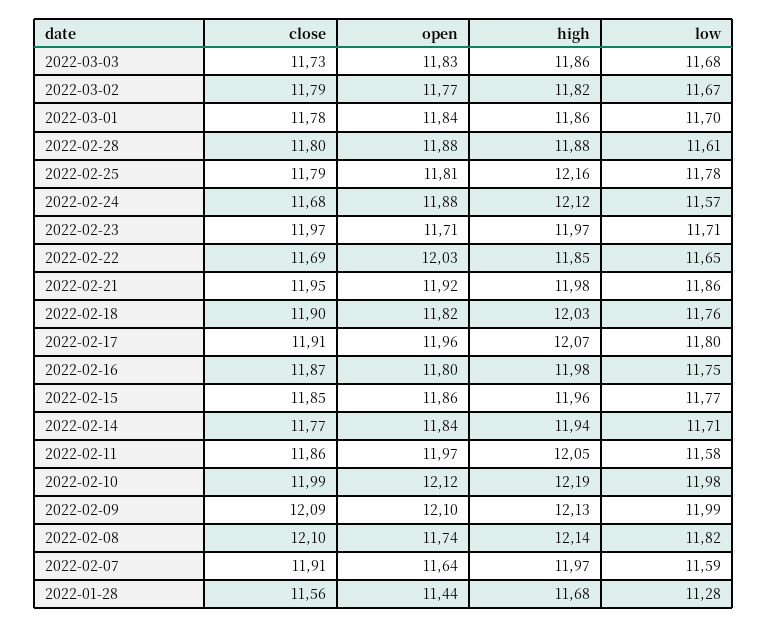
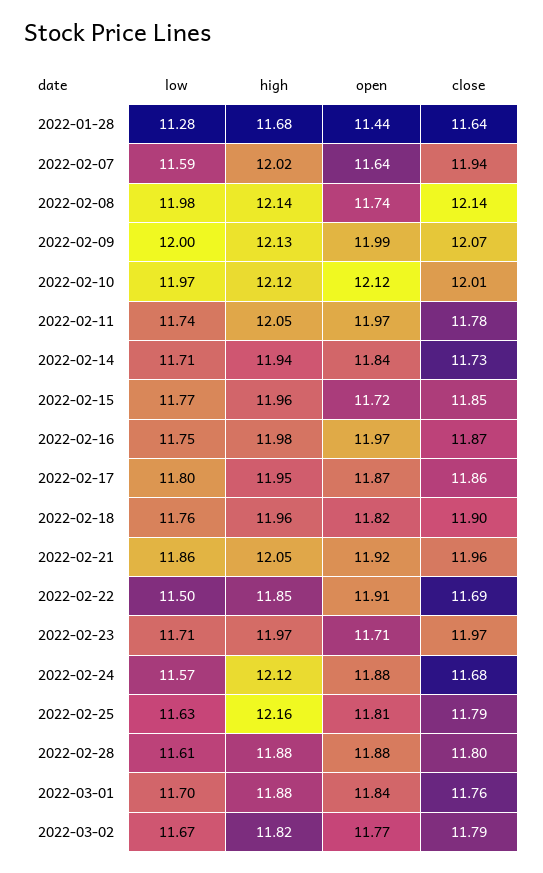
close, 2022-03-03: 11.73 -> none
open, 2022-03-03: 11.83 -> none
high, 2022-03-03: 11.86 -> none
low, 2022-03-03: 11.68 -> none
close, 2022-03-01: 11.78 -> 11.76
high, 2022-03-01: 11.86 -> 11.88
low, 2022-02-25: 11.78 -> 11.63
open, 2022-02-22: 12.03 -> 11.91
low, 2022-02-22: 11.65 -> 11.5
close, 2022-02-21: 11.95 -> 11.96
high, 2022-02-21: 11.98 -> 12.05
high, 2022-02-18: 12.03 -> 11.96
close, 2022-02-17: 11.91 -> 11.86
open, 2022-02-17: 11.96 -> 11.87
high, 2022-02-17: 12.07 -> 11.95
open, 2022-02-16: 11.8 -> 11.97
open, 2022-02-15: 11.86 -> 11.72
close, 2022-02-14: 11.77 -> 11.73
close, 2022-02-11: 11.86 -> 11.78
low, 2022-02-11: 11.58 -> 11.74
close, 2022-02-10: 11.99 -> 12.01
high, 2022-02-10: 12.19 -> 12.12
low, 2022-02-10: 11.98 -> 11.97
close, 2022-02-09: 12.09 -> 12.07
open, 2022-02-09: 12.1 -> 11.99
low, 2022-02-09: 11.99 -> 12
close, 2022-02-08: 12.1 -> 12.14
low, 2022-02-08: 11.82 -> 11.98
close, 2022-02-07: 11.91 -> 11.94
high, 2022-02-07: 11.97 -> 12.02
close, 2022-01-28: 11.56 -> 11.64

